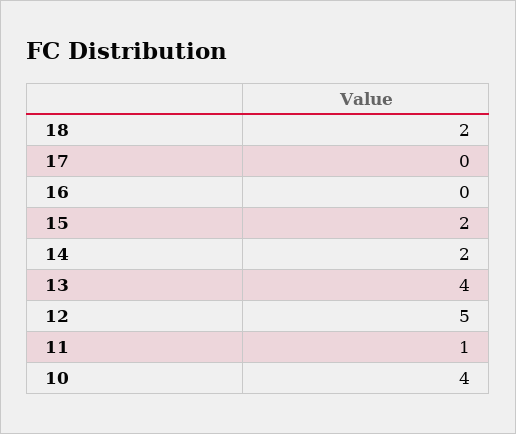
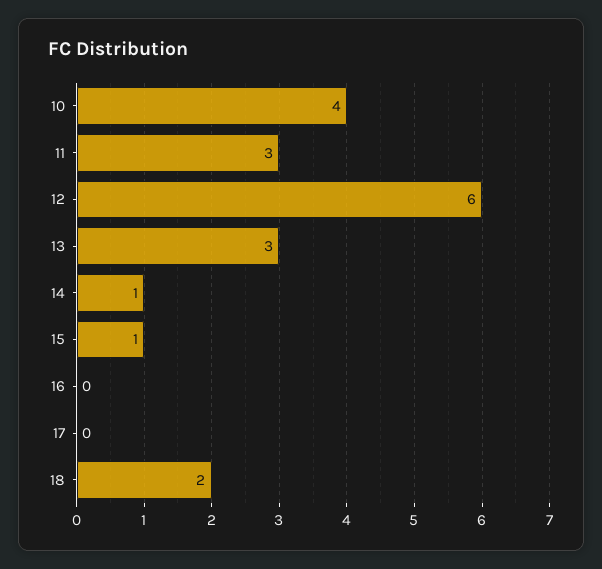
15: 2 -> 1
14: 2 -> 1
13: 4 -> 3
12: 5 -> 6
11: 1 -> 3

